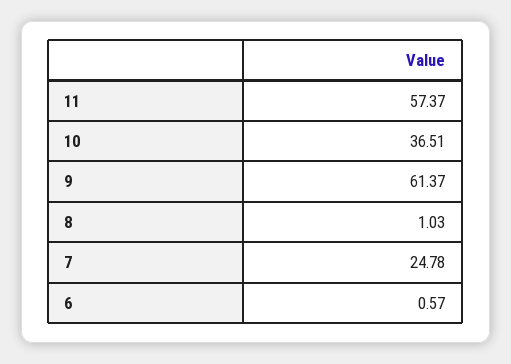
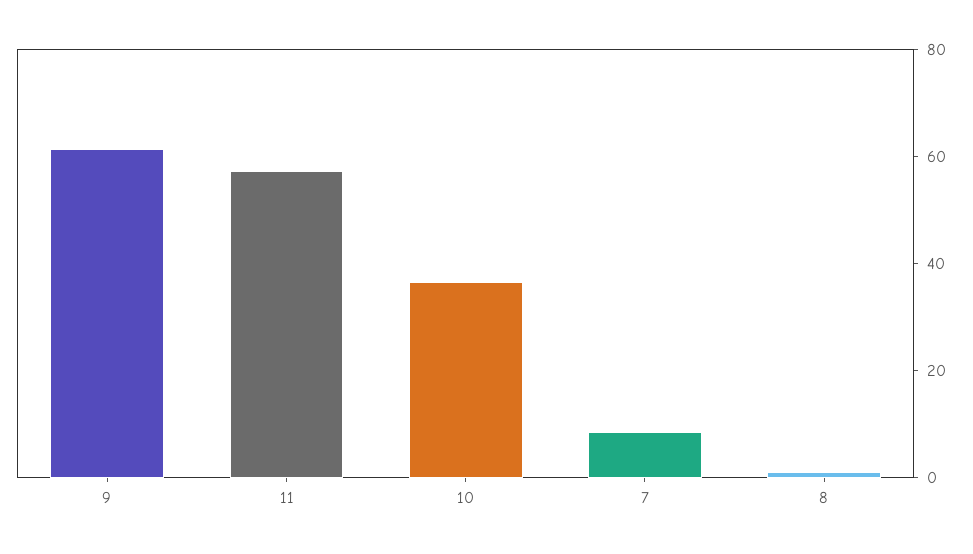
7: 24.78 -> 10
6: 0.57 -> none

